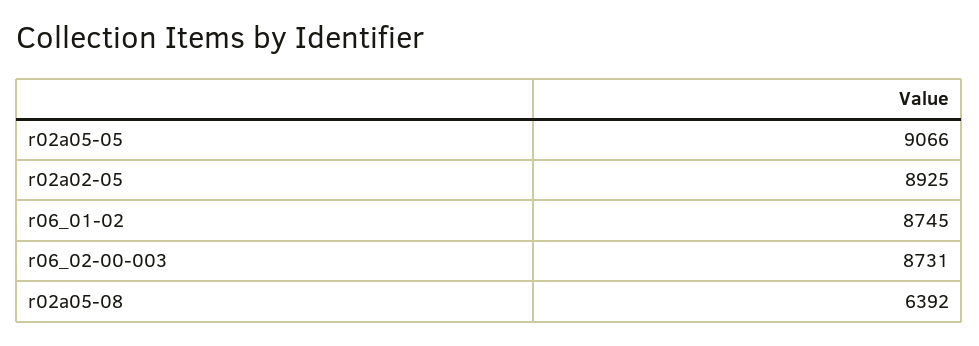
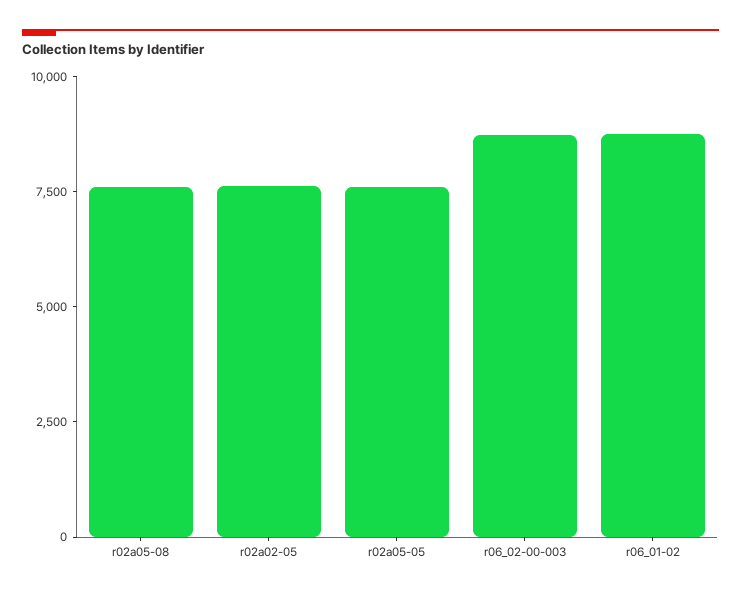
r02a05-05: 9066 -> 7500
r02a02-05: 8925 -> 7500
r02a05-08: 6392 -> 7500

